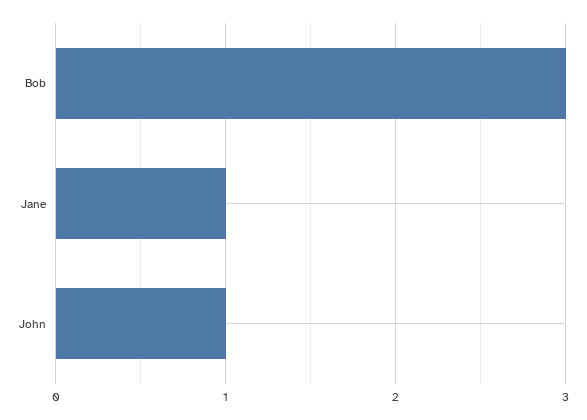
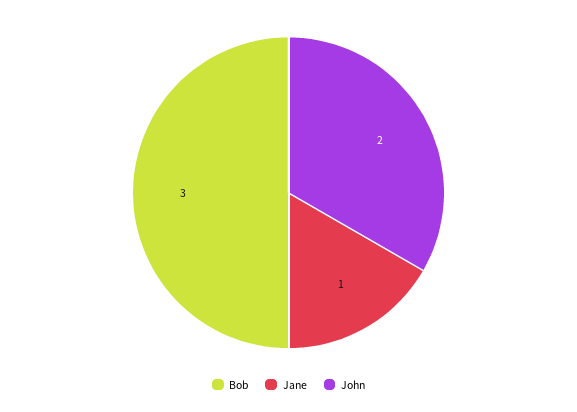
John: 1 -> 2

